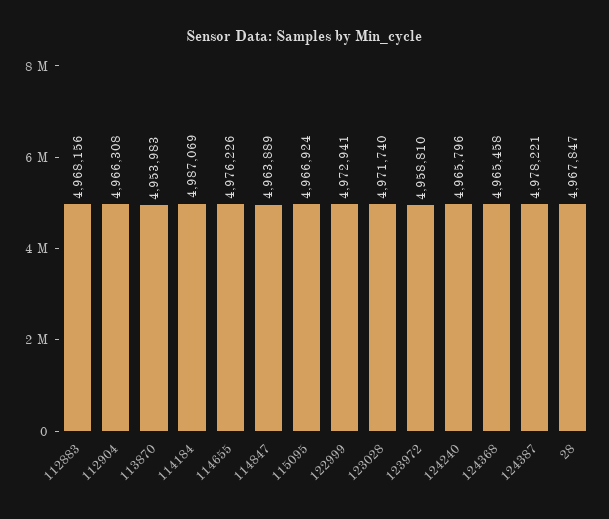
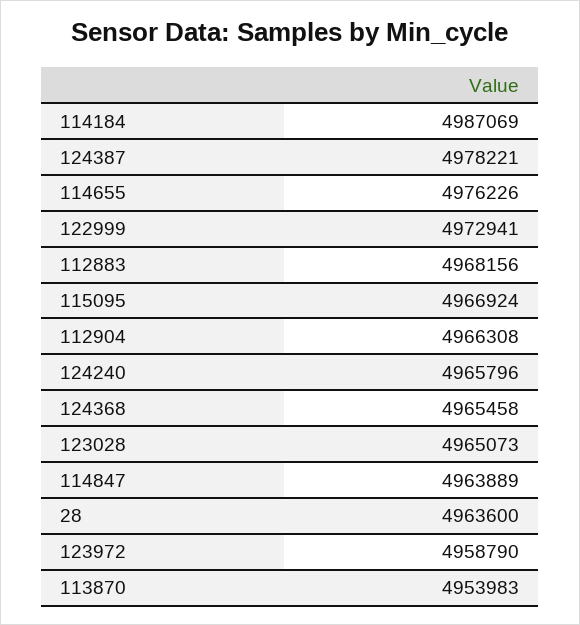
123028: 4971740 -> 4965073
123972: 4958810 -> 4958790
28: 4967847 -> 4963600

